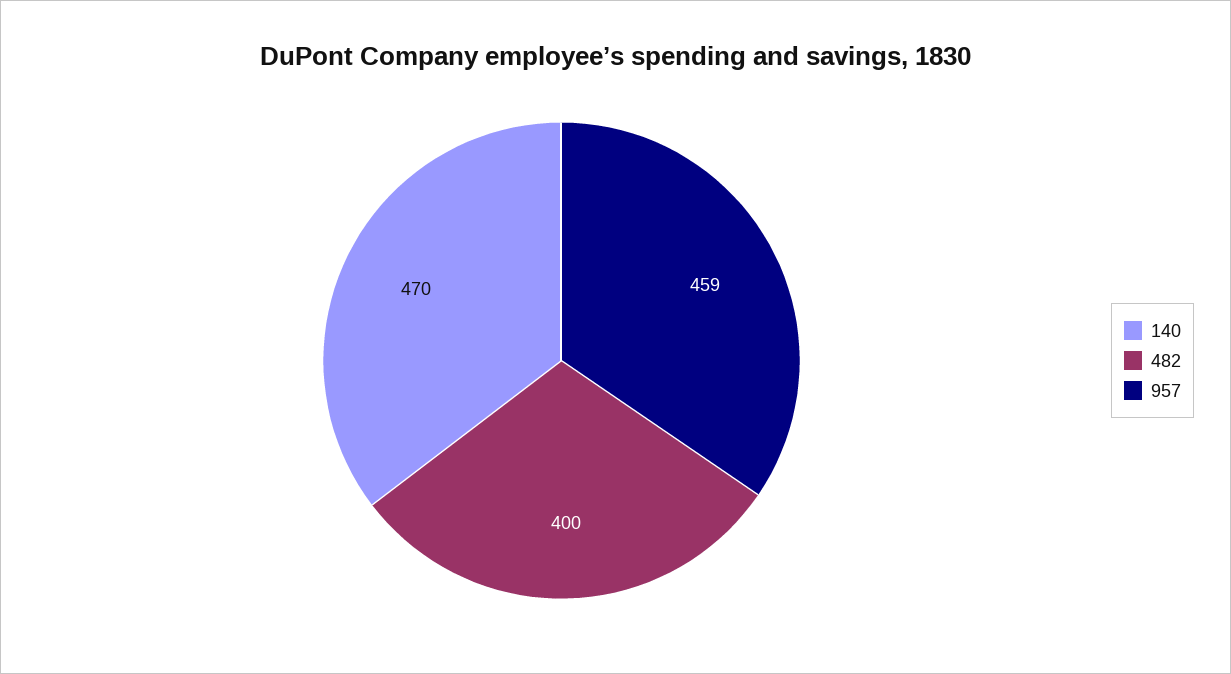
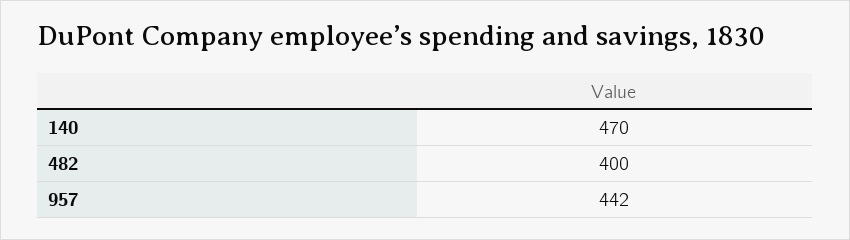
957: 459 -> 442

